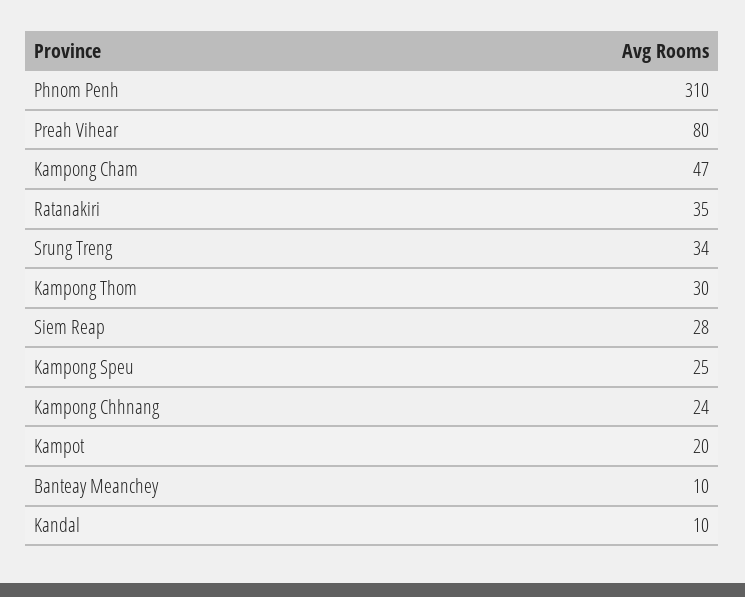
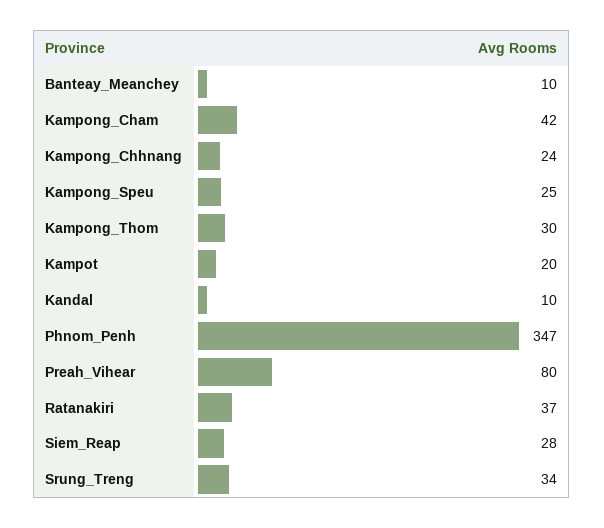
Phnom Penh: 310 -> 347
Kampong Cham: 47 -> 42
Ratanakiri: 35 -> 37

